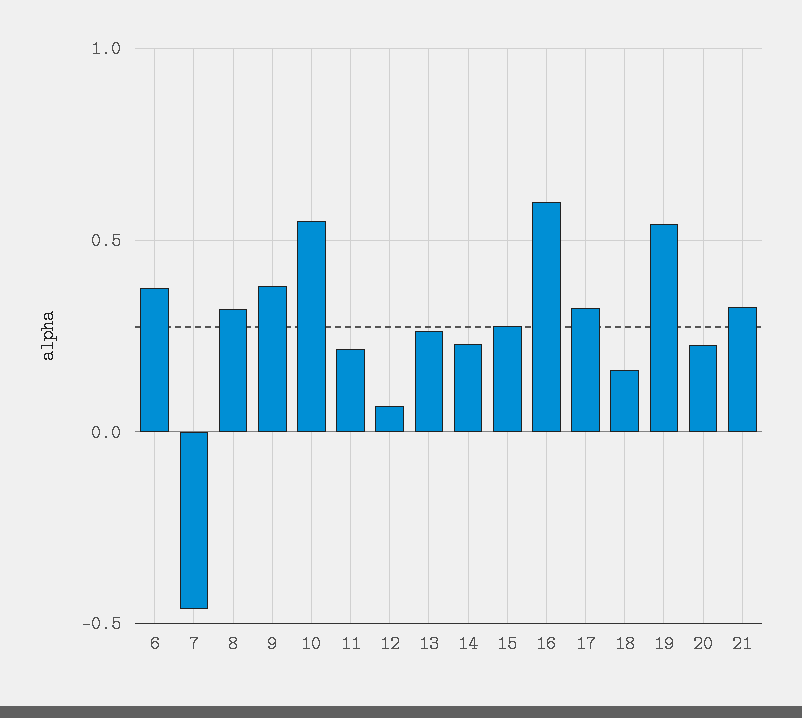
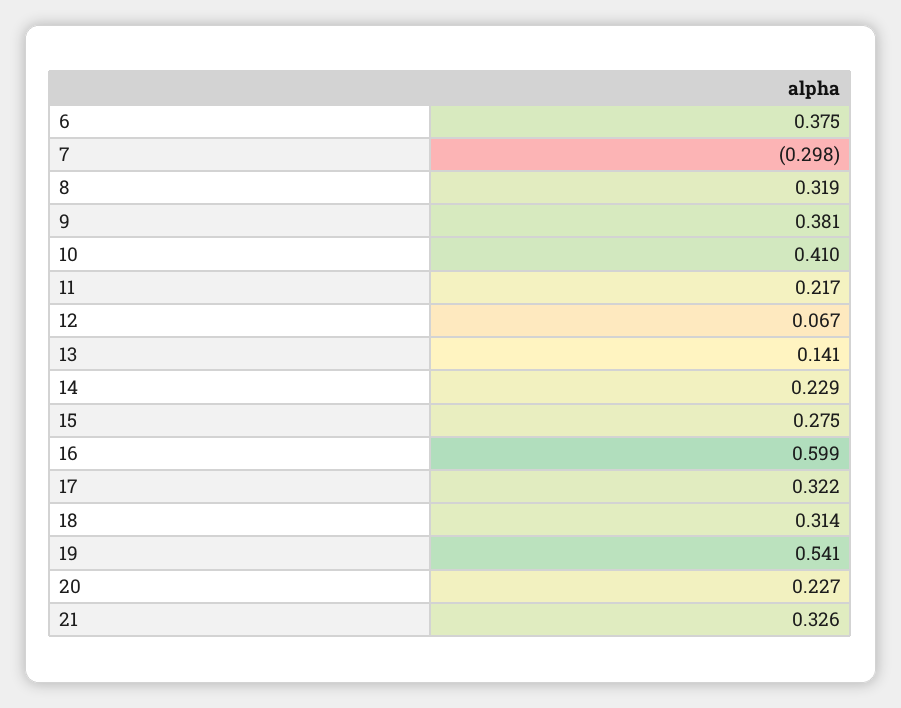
7: -0.45 -> -0.298
10: 0.55 -> 0.41
13: 0.25 -> 0.141
18: 0.15 -> 0.314

